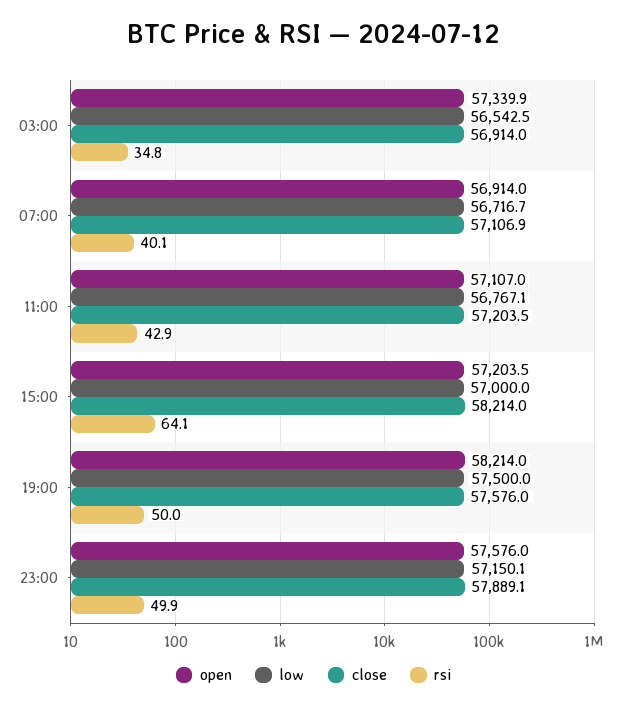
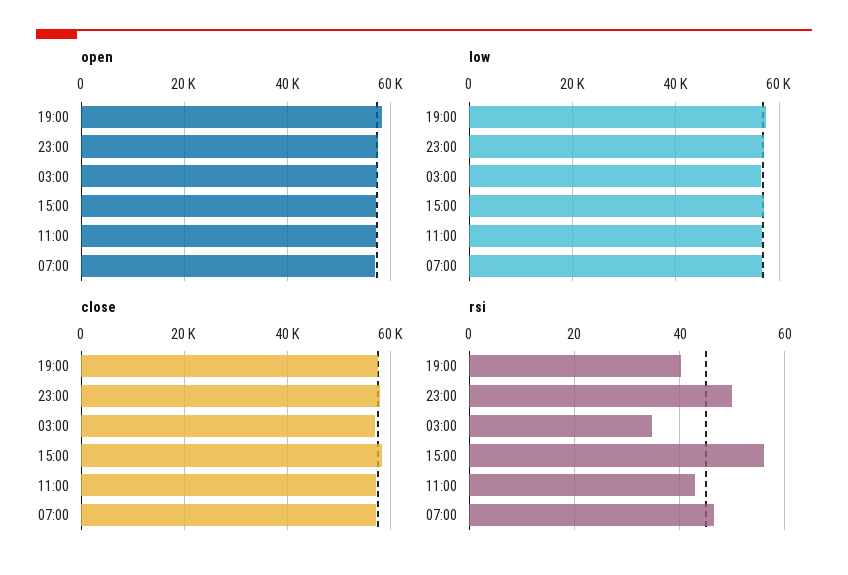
rsi, 07:00: 40.1 -> 46
rsi, 15:00: 64.1 -> 56
rsi, 19:00: 50 -> 40

